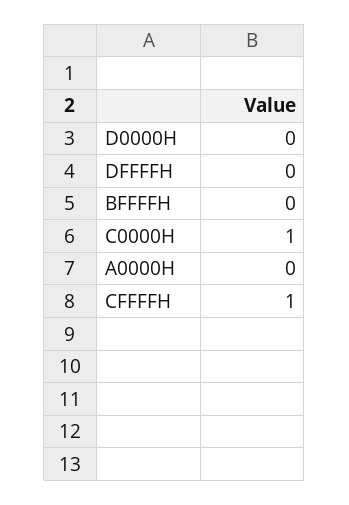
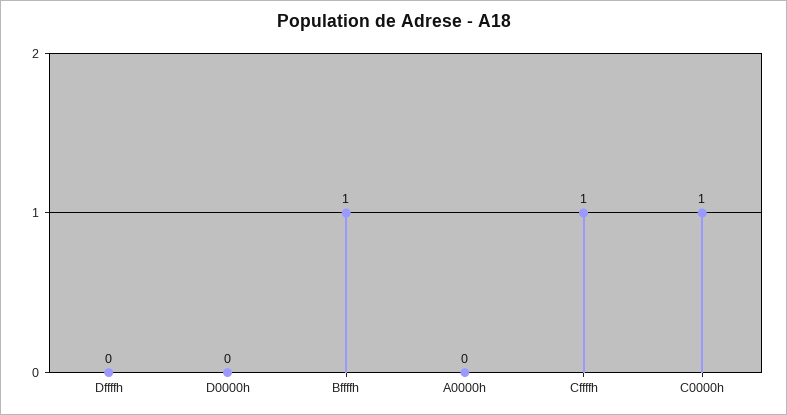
BFFFFH: 0 -> 1

